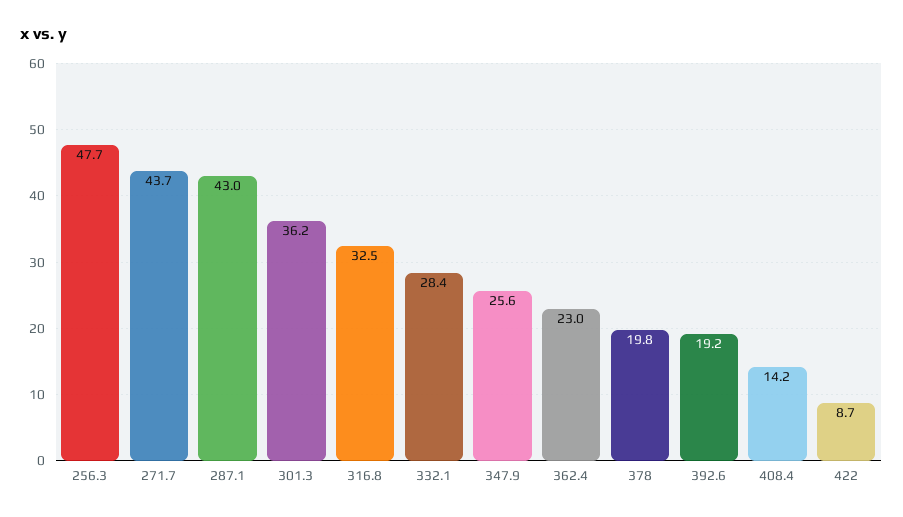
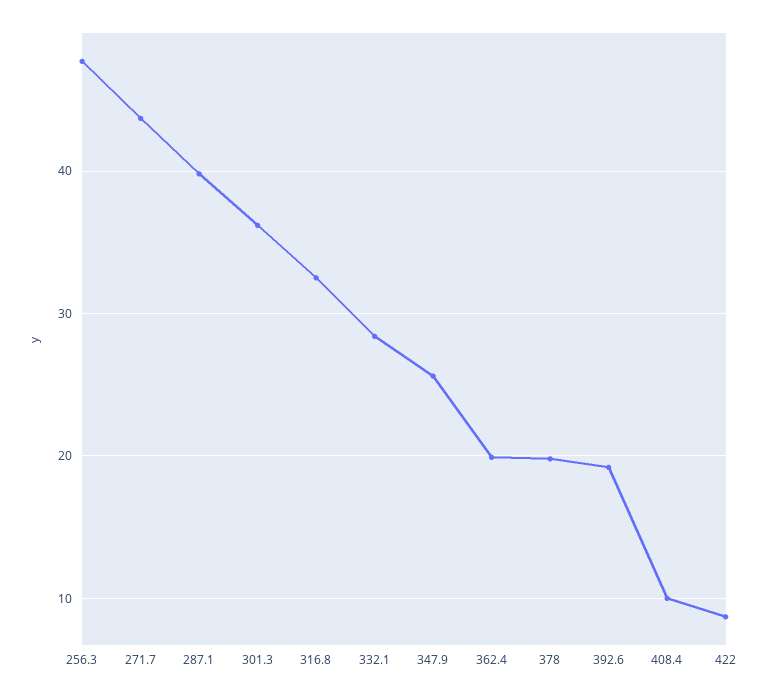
287.1: 43 -> 40
362.4: 23 -> 20
408.4: 14.2 -> 10

